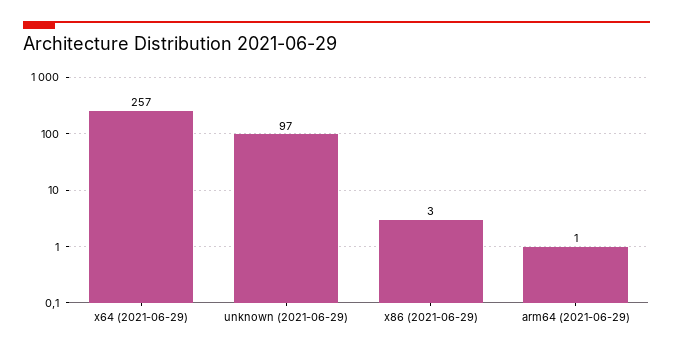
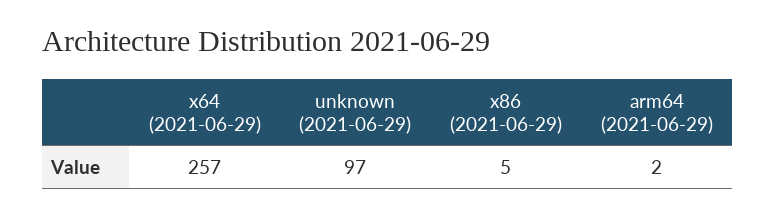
x86 (2021-06-29): 3 -> 5
arm64 (2021-06-29): 1 -> 2

